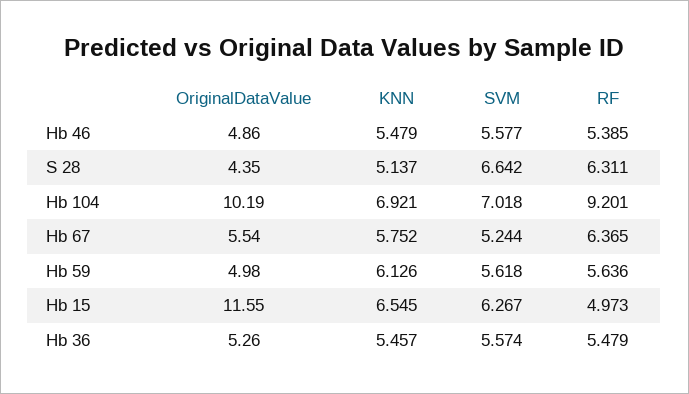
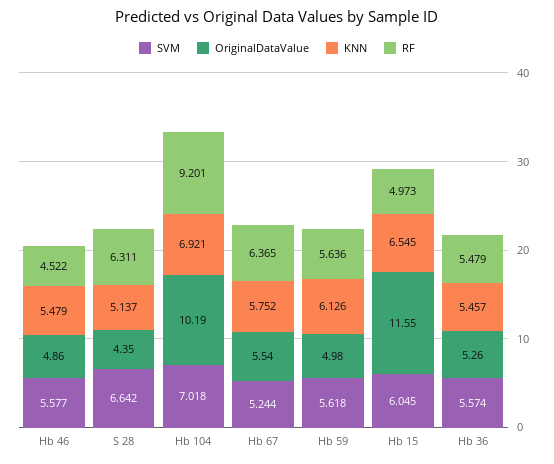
RF, Hb 46: 5.385 -> 4.522
SVM, Hb 15: 6.267 -> 6.045

